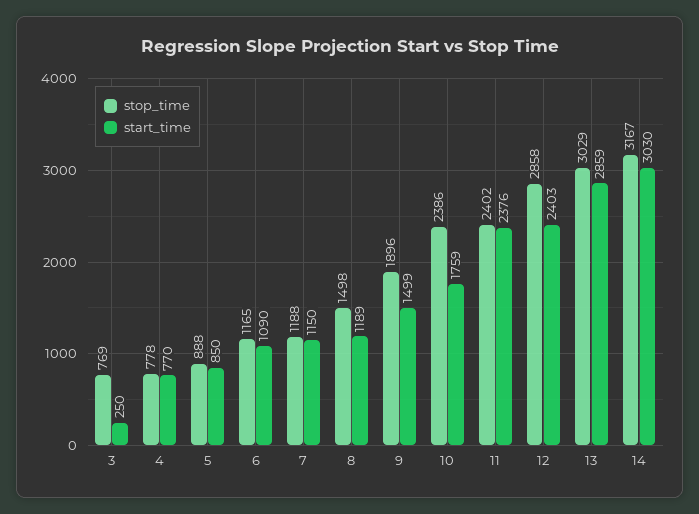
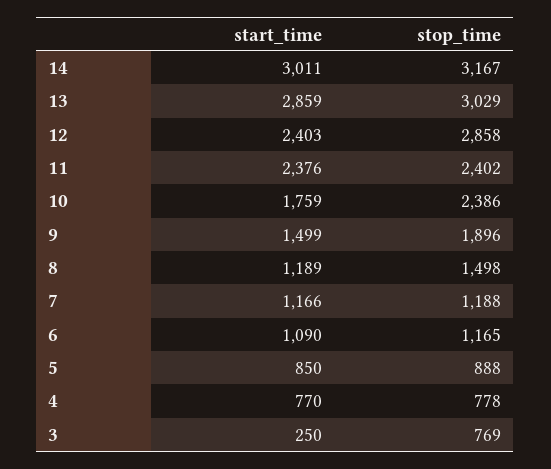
start_time, 7: 1150 -> 1166
start_time, 14: 3030 -> 3011

